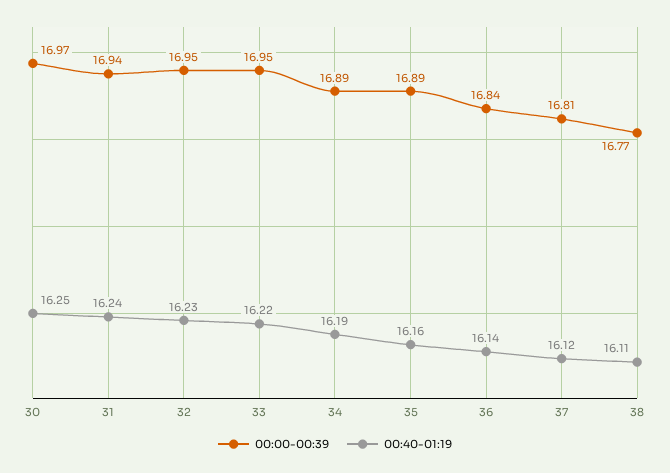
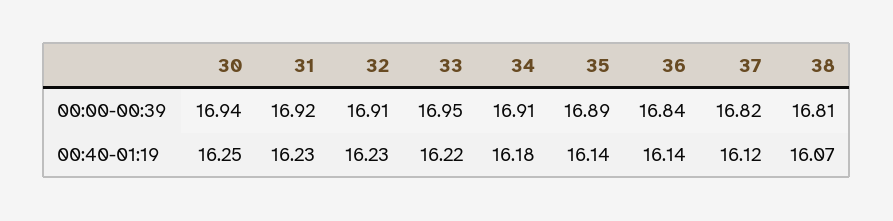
00:00-00:39, 30: 16.97 -> 16.94
00:00-00:39, 31: 16.94 -> 16.92
00:40-01:19, 31: 16.24 -> 16.23
00:00-00:39, 32: 16.95 -> 16.91
00:00-00:39, 34: 16.89 -> 16.91
00:40-01:19, 34: 16.19 -> 16.18
00:40-01:19, 35: 16.16 -> 16.14
00:00-00:39, 37: 16.81 -> 16.82
00:00-00:39, 38: 16.77 -> 16.81
00:40-01:19, 38: 16.11 -> 16.07

